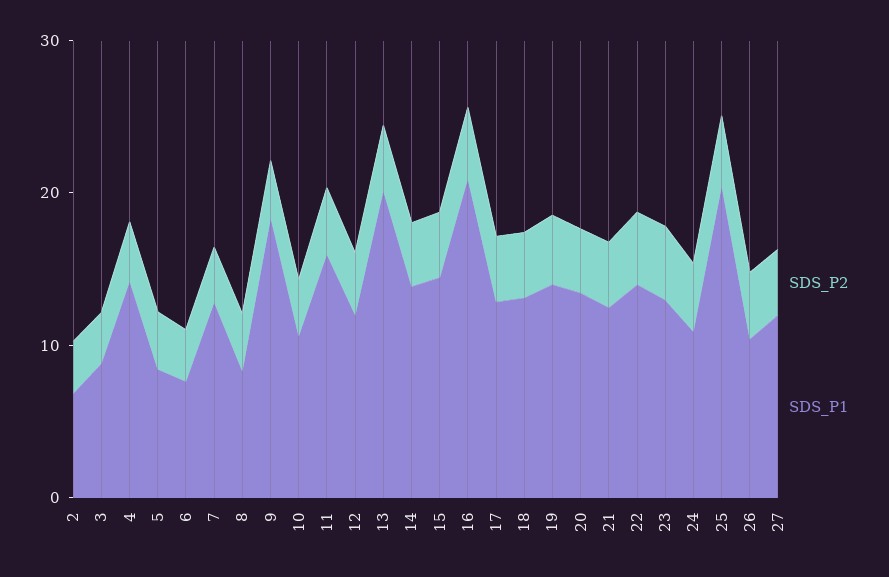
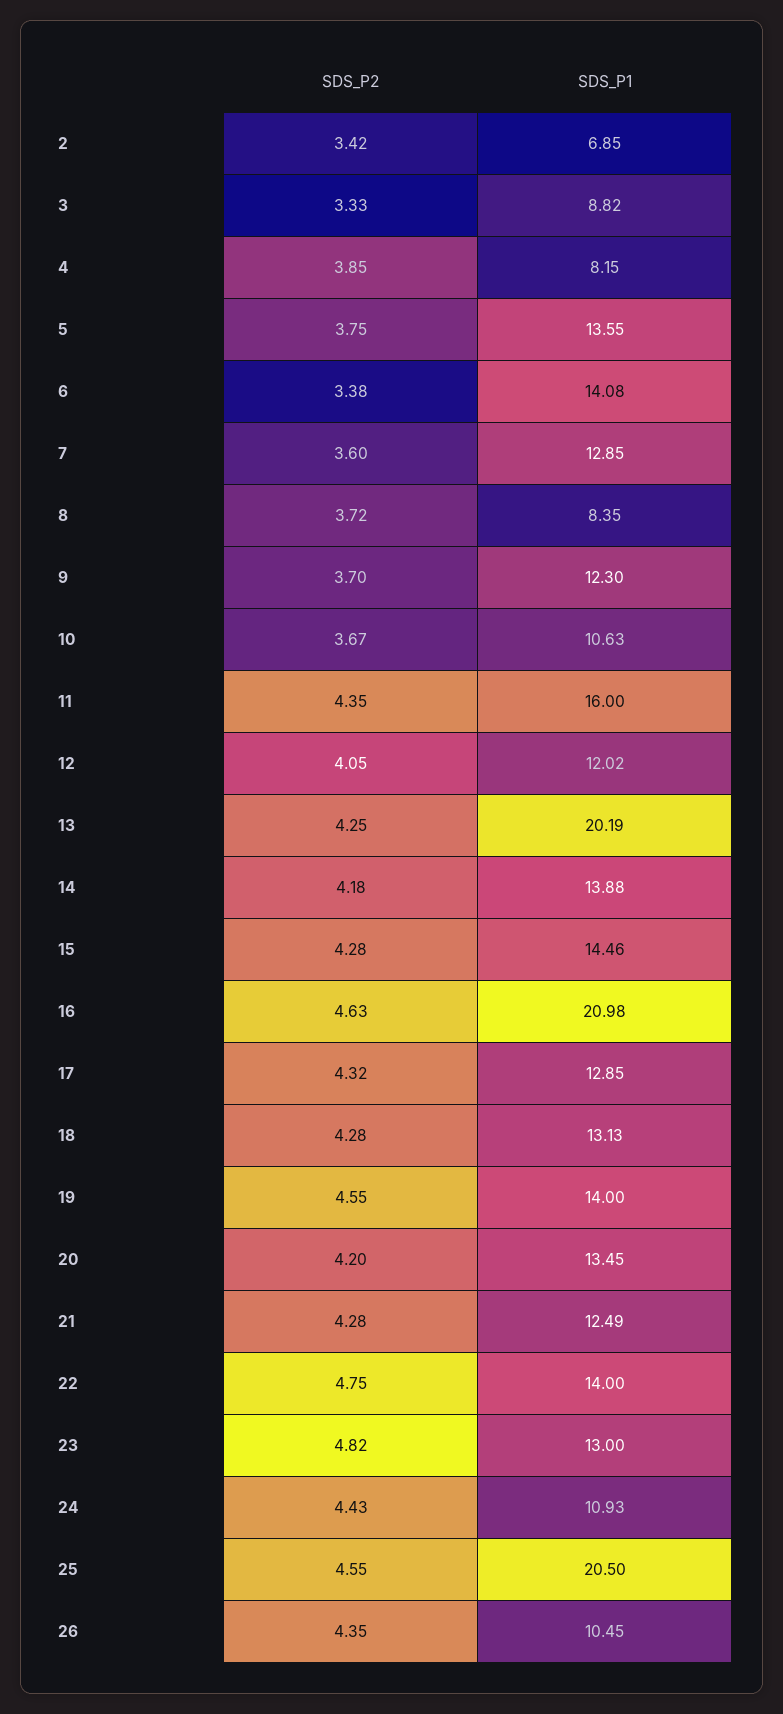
SDS_P1, 4: 14 -> 8.15
SDS_P1, 5: 8 -> 13.55
SDS_P1, 6: 8 -> 14.08
SDS_P1, 9: 18 -> 12.3
SDS_P2, 27: 4 -> none
SDS_P1, 27: 12 -> none

